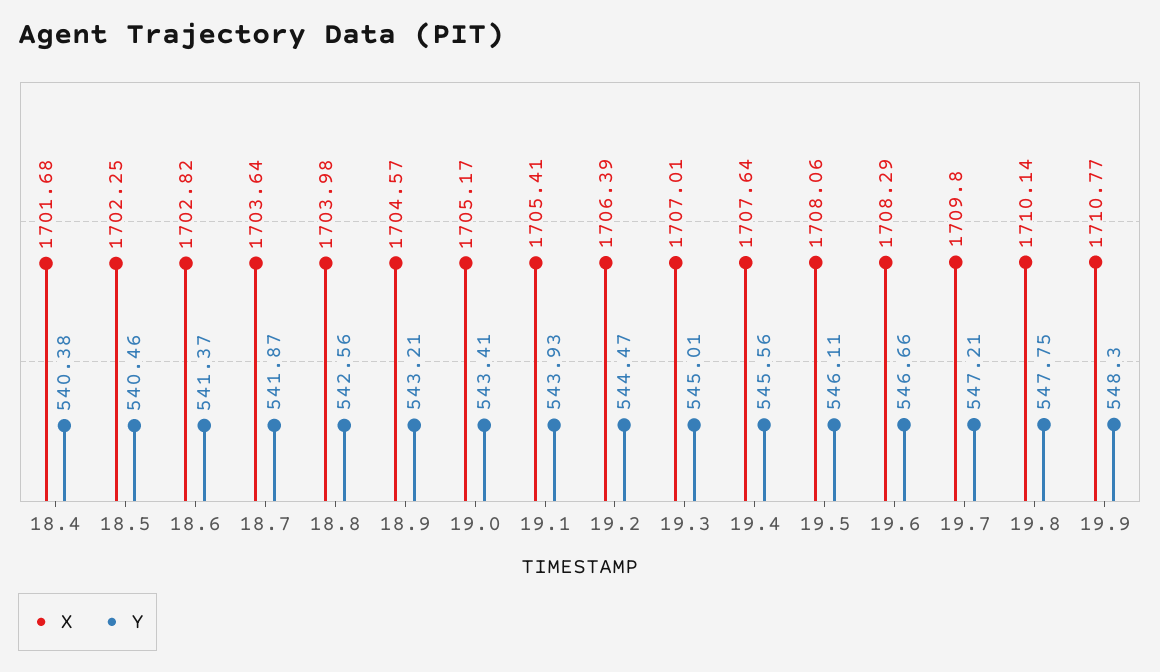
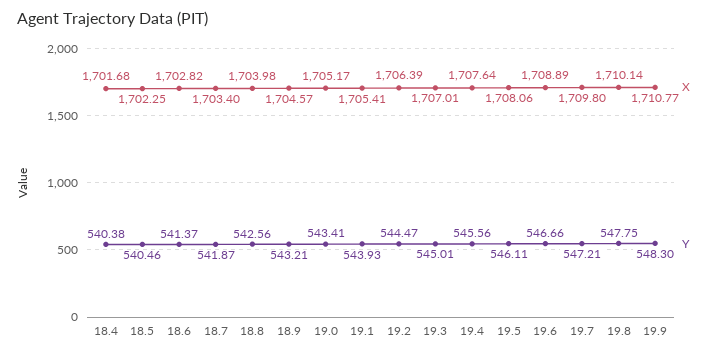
X, 18.7: 1703.64 -> 1703.4
X, 19.6: 1708.29 -> 1708.89

